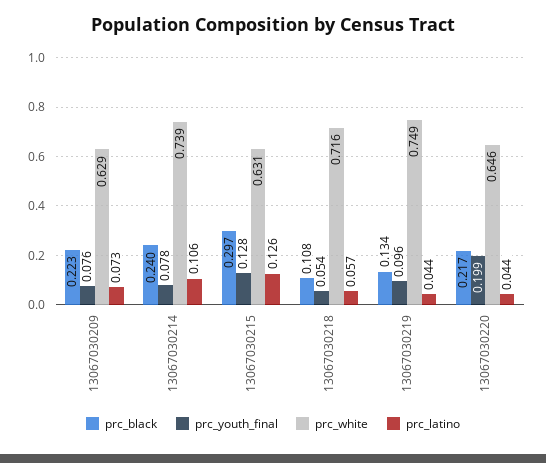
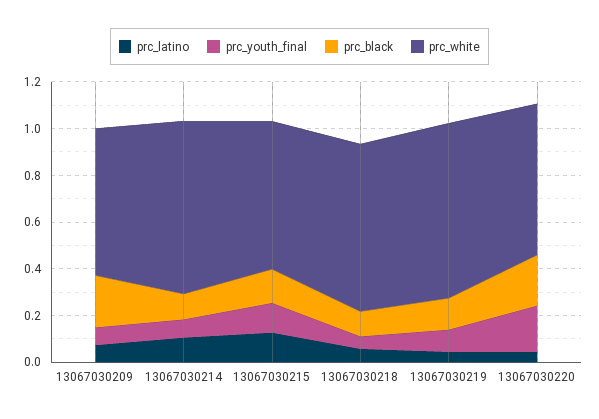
prc_black, 13067030214: 0.24 -> 0.1
prc_black, 13067030215: 0.297 -> 0.15

